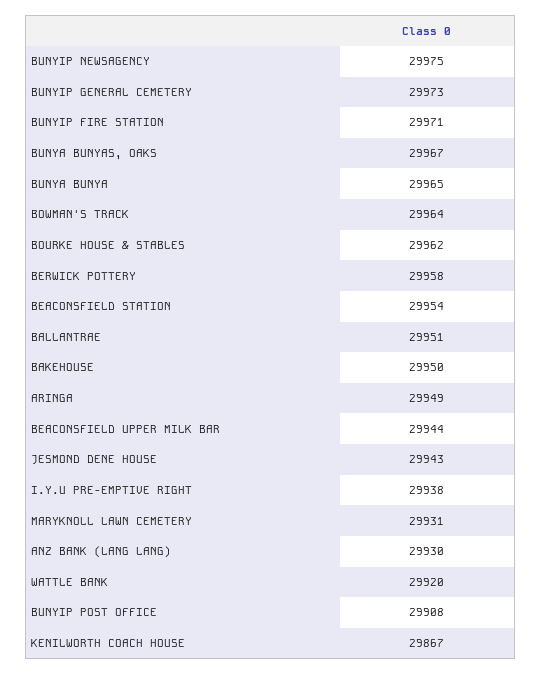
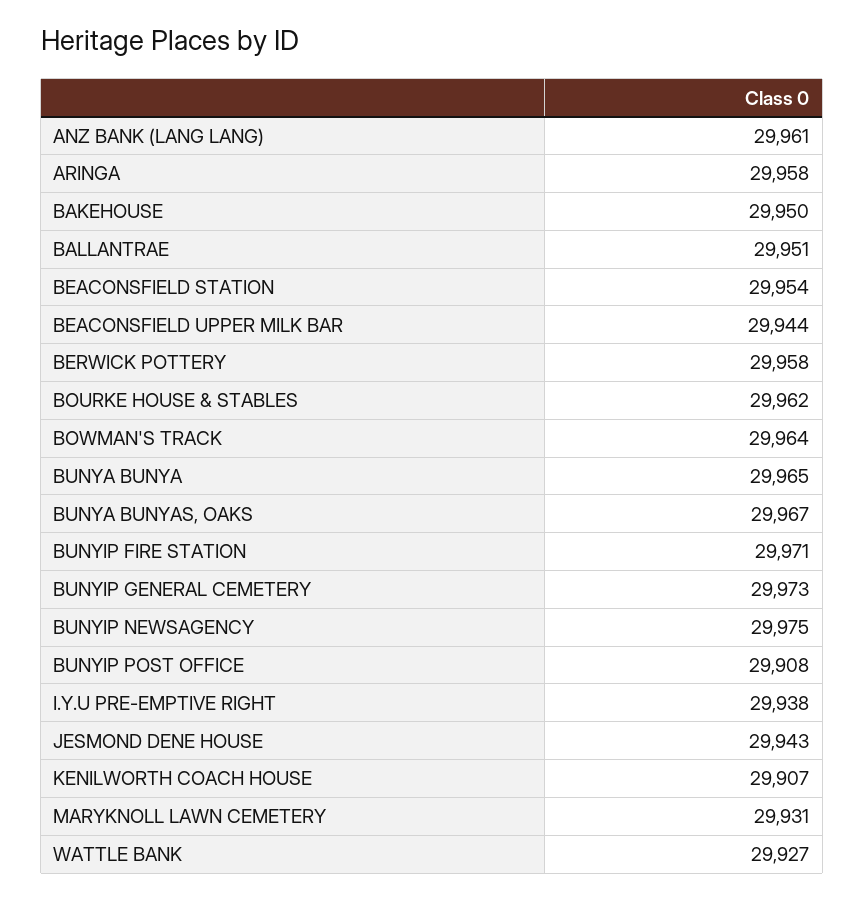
ARINGA: 29949 -> 29958
ANZ BANK (LANG LANG): 29930 -> 29961
WATTLE BANK: 29920 -> 29927
KENILWORTH COACH HOUSE: 29867 -> 29907

